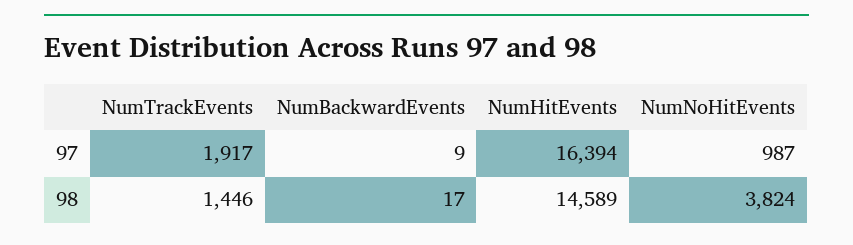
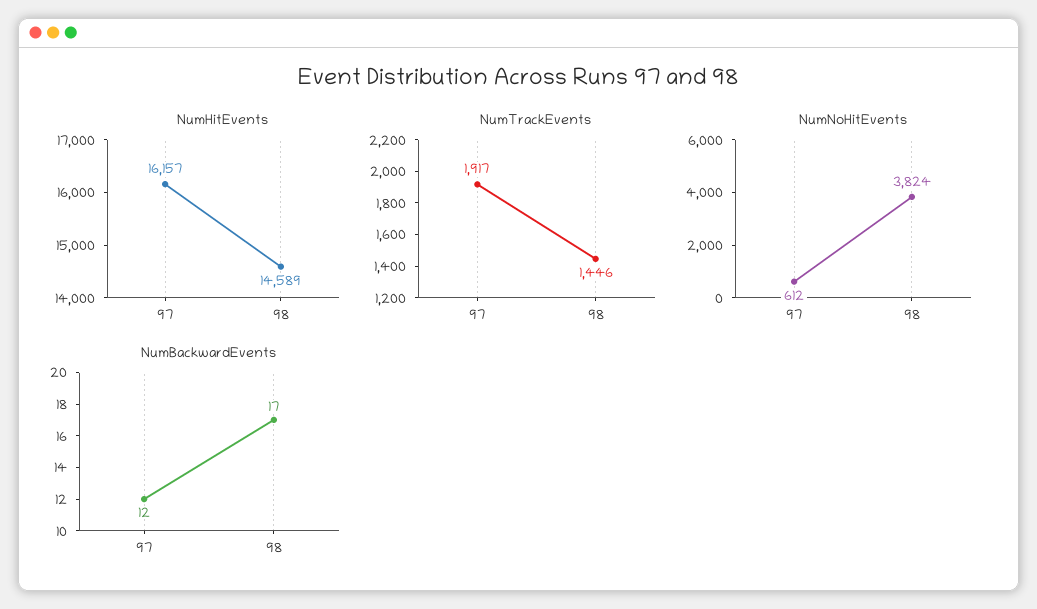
NumBackwardEvents, 97: 9 -> 12
NumHitEvents, 97: 16394 -> 16157
NumNoHitEvents, 97: 987 -> 612

